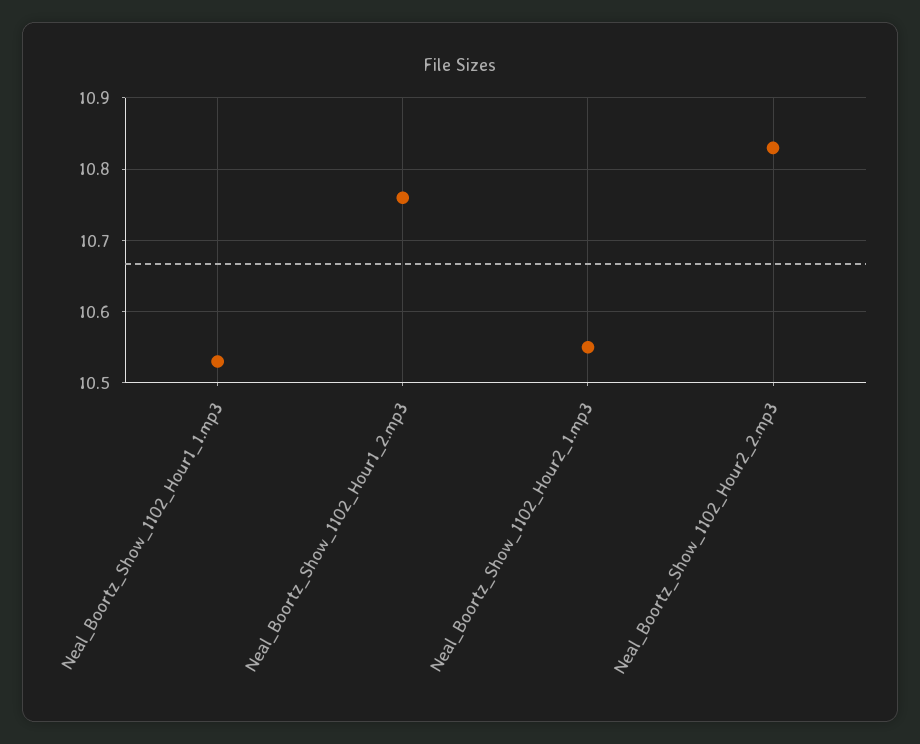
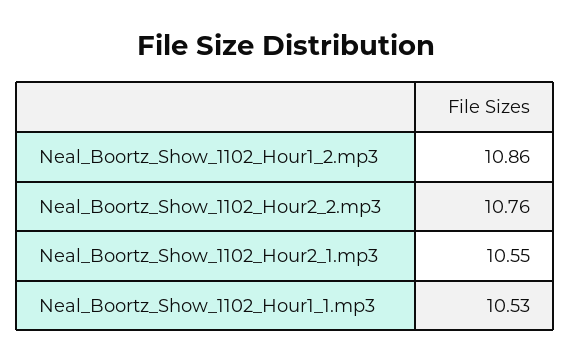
Neal_Boortz_Show_1102_Hour1_2.mp3: 10.76 -> 10.86
Neal_Boortz_Show_1102_Hour2_2.mp3: 10.83 -> 10.76

